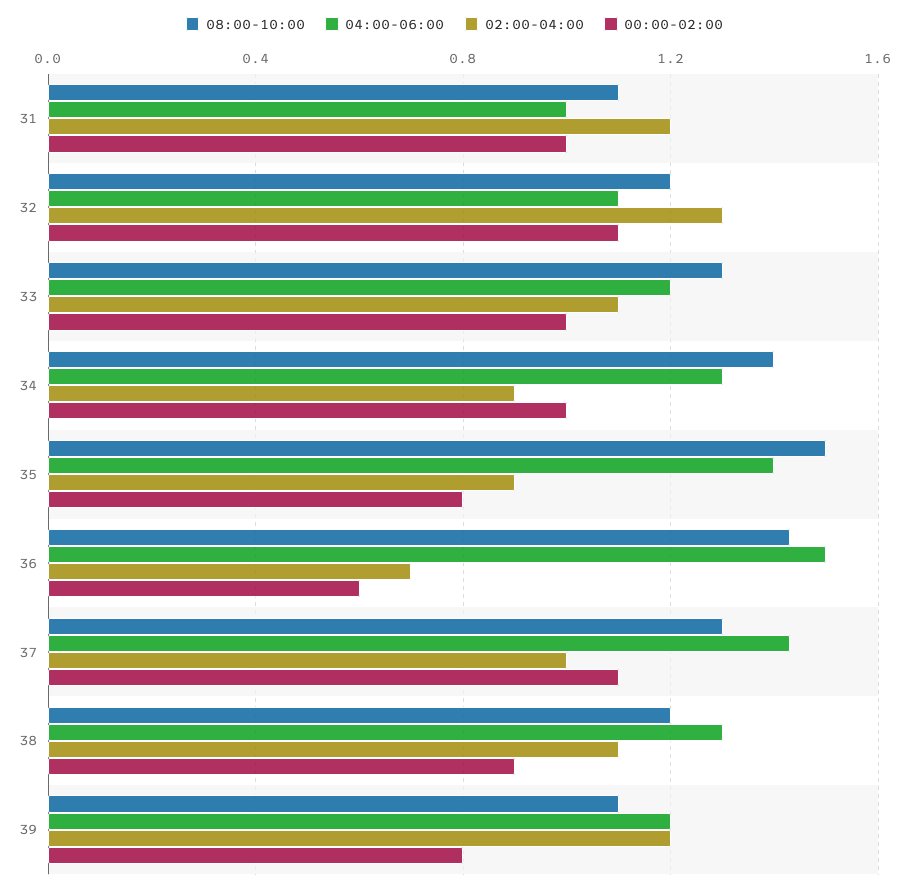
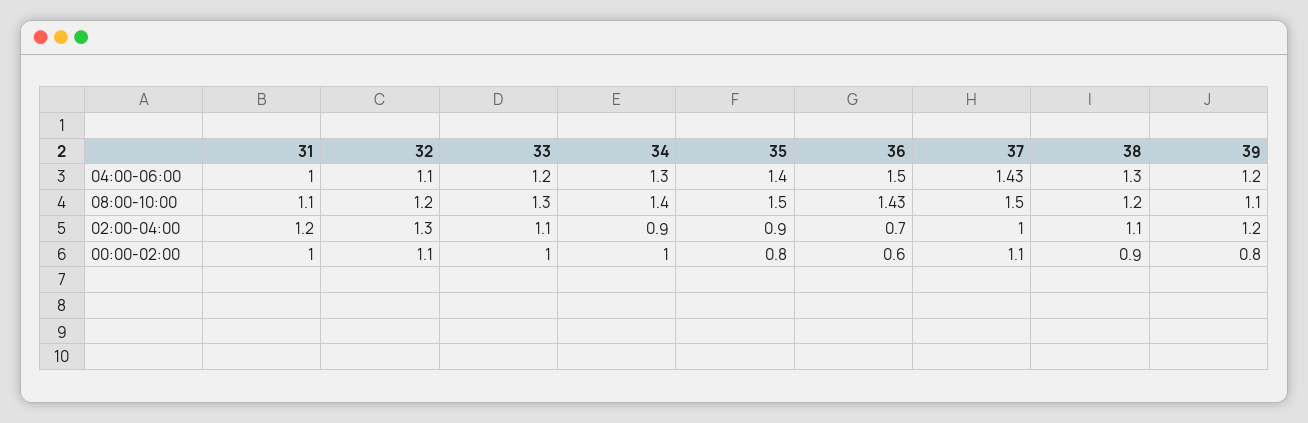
08:00-10:00, 37: 1.3 -> 1.5

